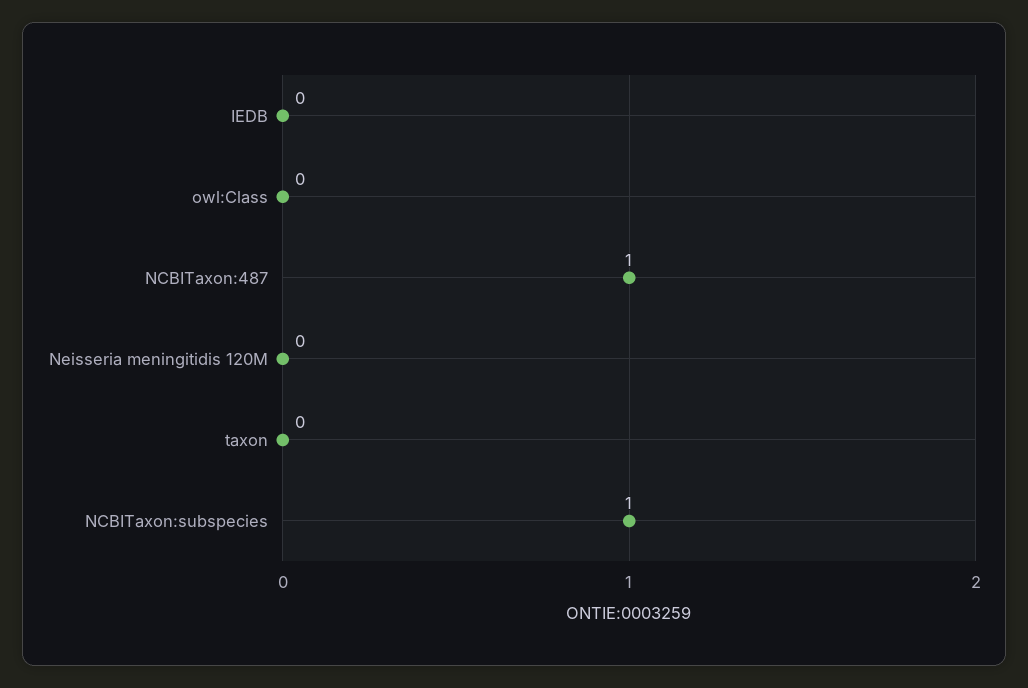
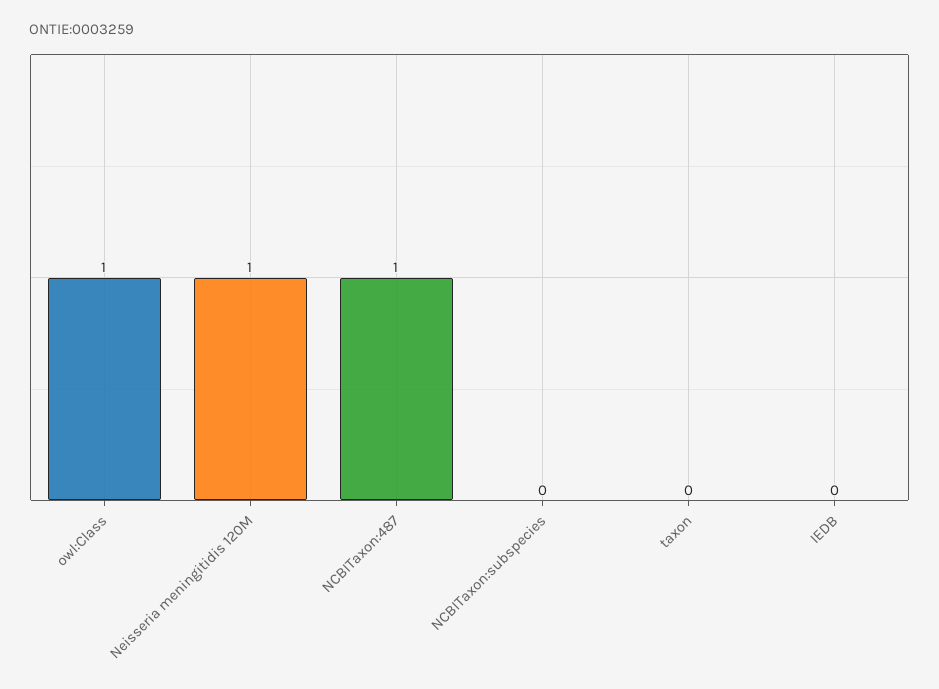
owl:Class: 0 -> 1
Neisseria meningitidis 120M: 0 -> 1
NCBITaxon:subspecies: 1 -> 0

